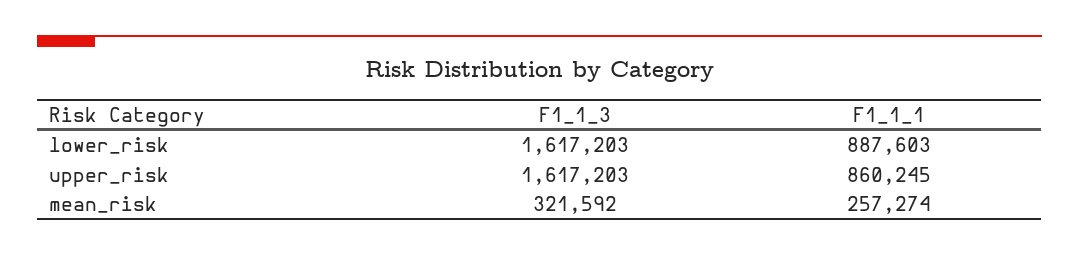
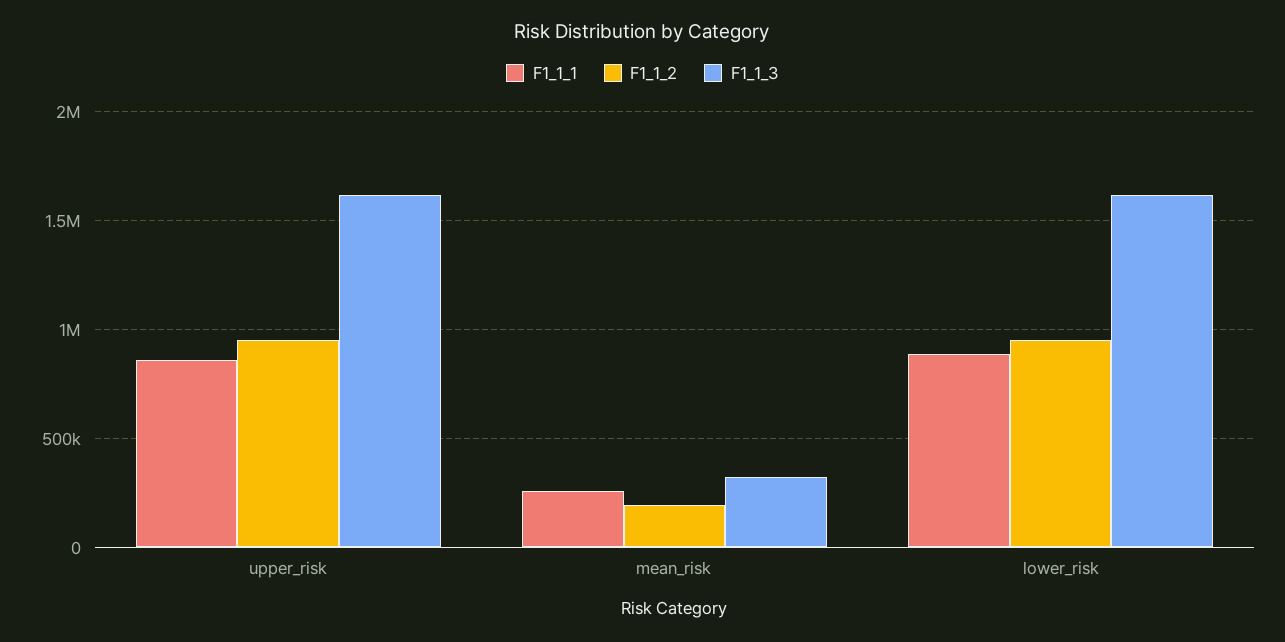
F1_1_2, upper_risk: none -> 950000
F1_1_2, mean_risk: none -> 200000
F1_1_2, lower_risk: none -> 950000

